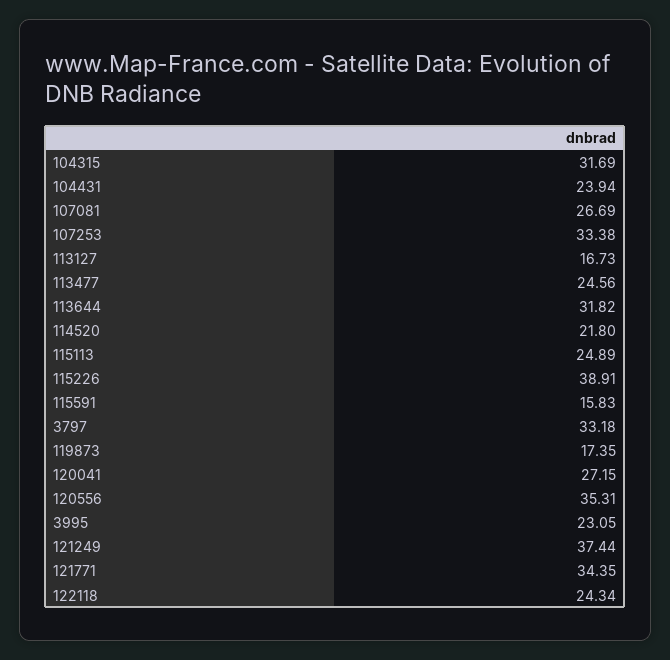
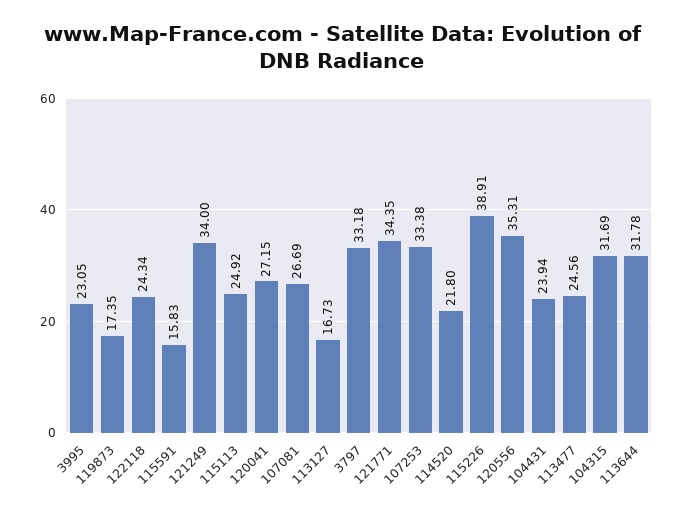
113644: 31.82 -> 31.78
115113: 24.89 -> 24.92
121249: 37.44 -> 34

